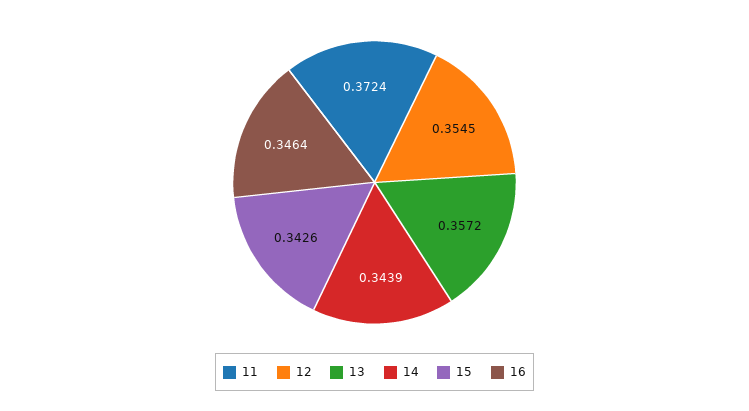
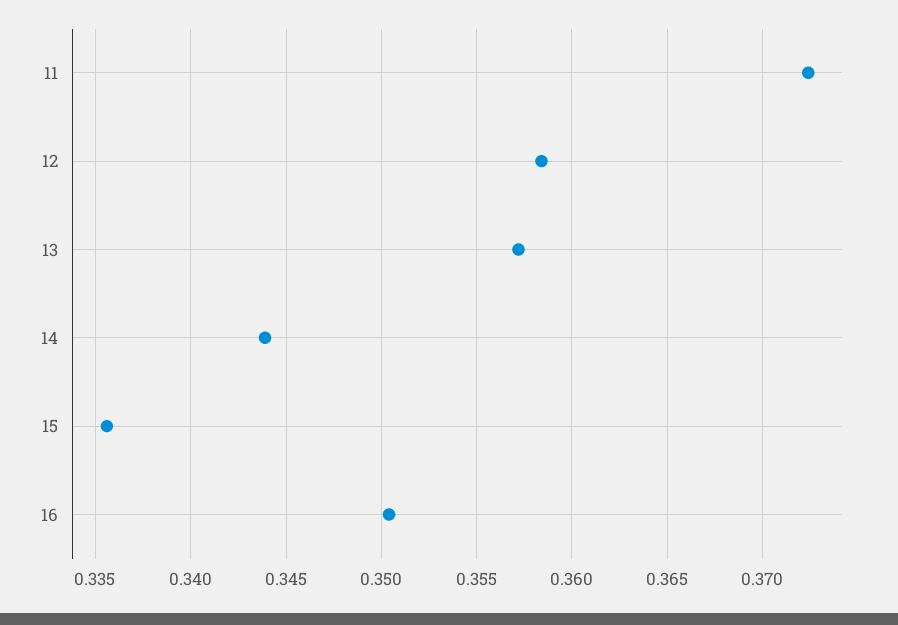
12: 0.3545 -> 0.3585
15: 0.3426 -> 0.3355
16: 0.3464 -> 0.3505

